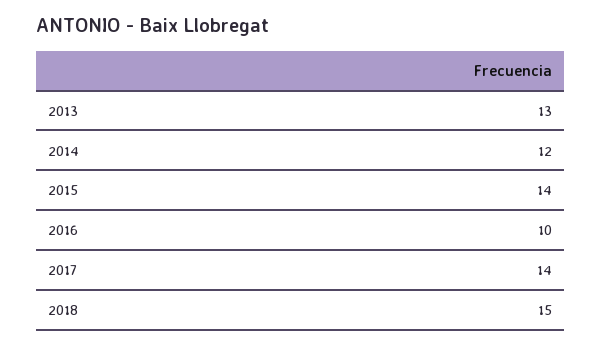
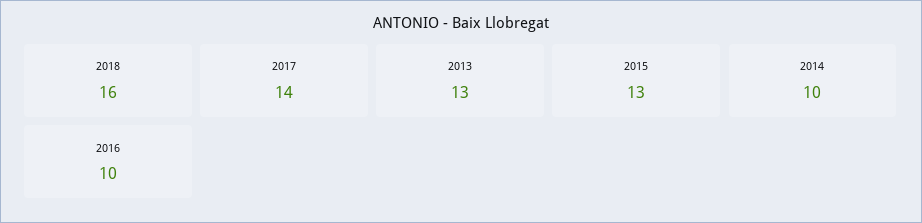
2014: 12 -> 10
2015: 14 -> 13
2018: 15 -> 16

